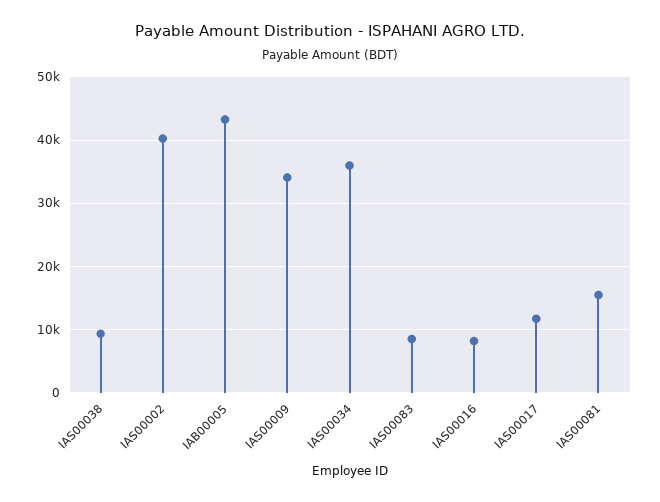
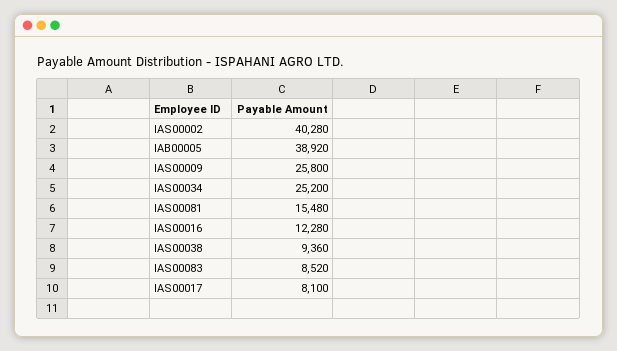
IAB00005: 43000 -> 38920
IAS00009: 34000 -> 25800
IAS00034: 36000 -> 25200
IAS00016: 8000 -> 12280
IAS00017: 12000 -> 8100

